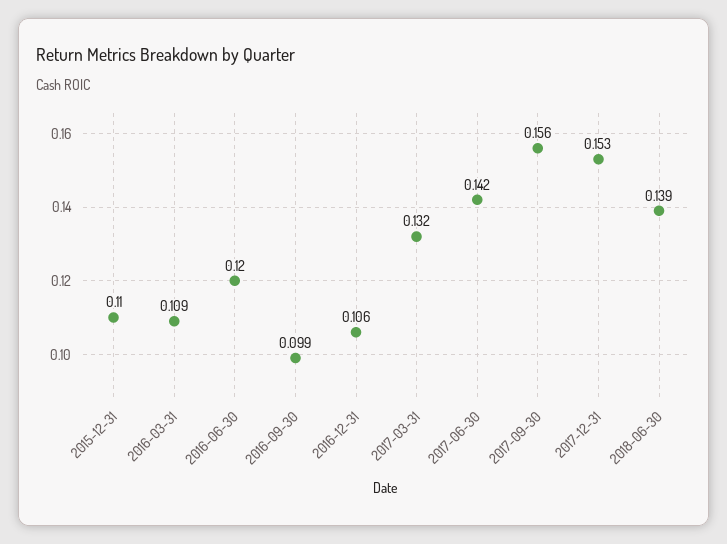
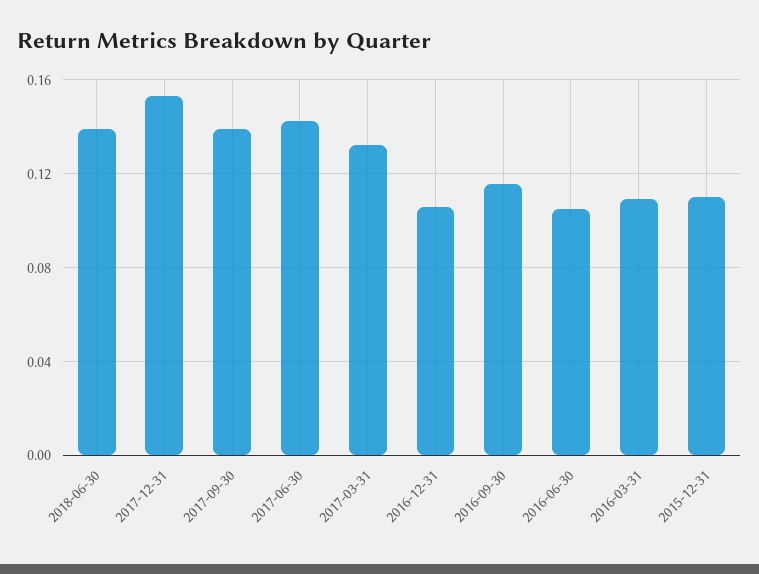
2016-06-30: 0.12 -> 0.105
2016-09-30: 0.099 -> 0.115
2017-09-30: 0.156 -> 0.14

